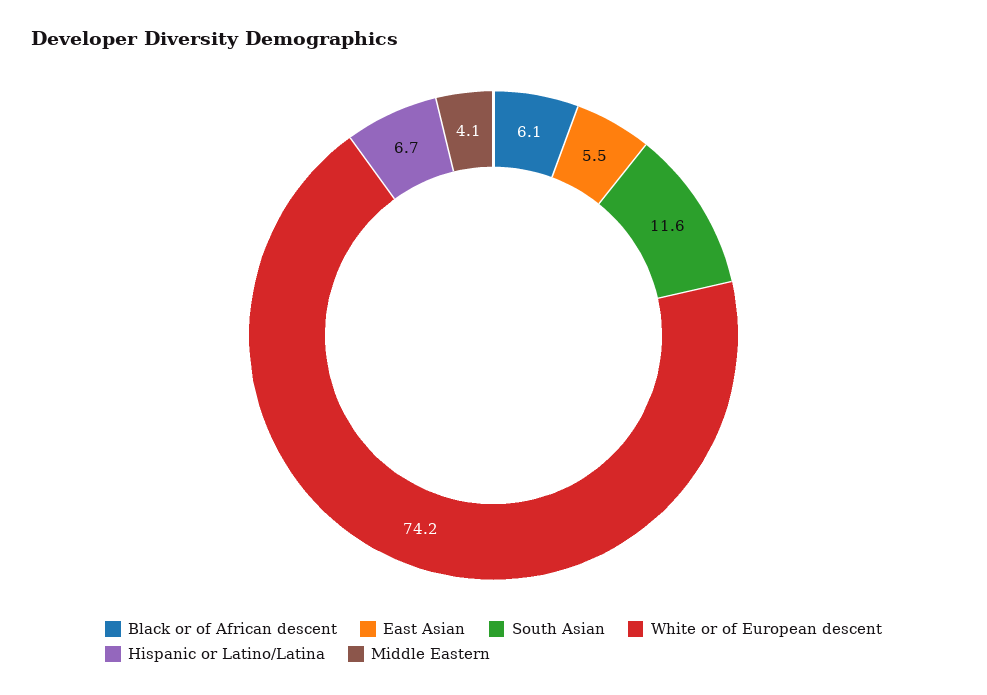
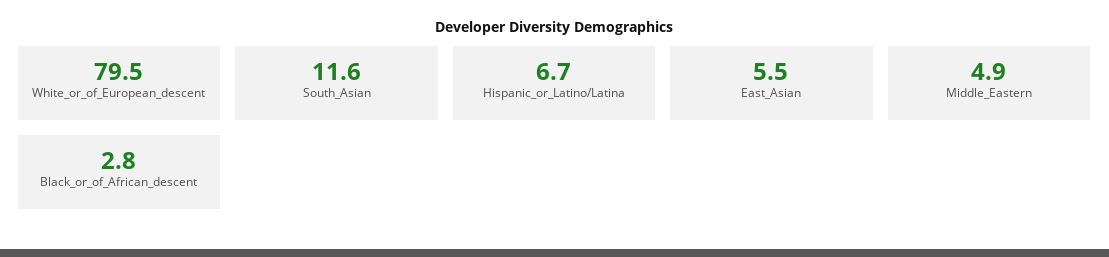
Black or of African descent: 6.1 -> 2.8
White or of European descent: 74.2 -> 79.5
Middle Eastern: 4.1 -> 4.9

